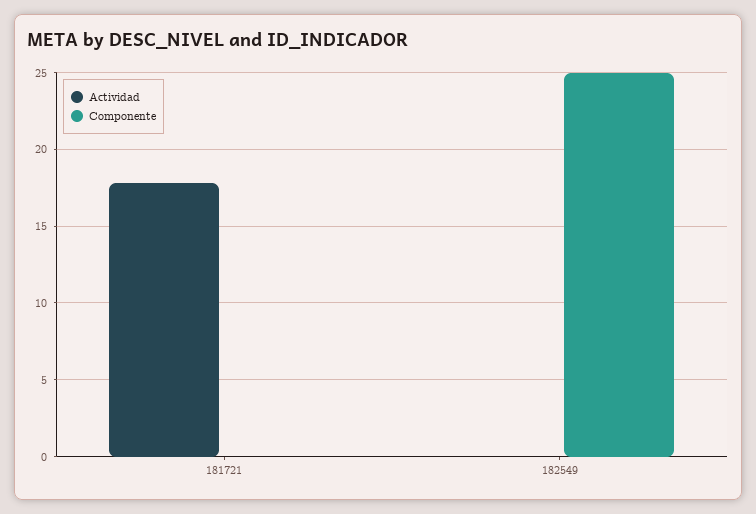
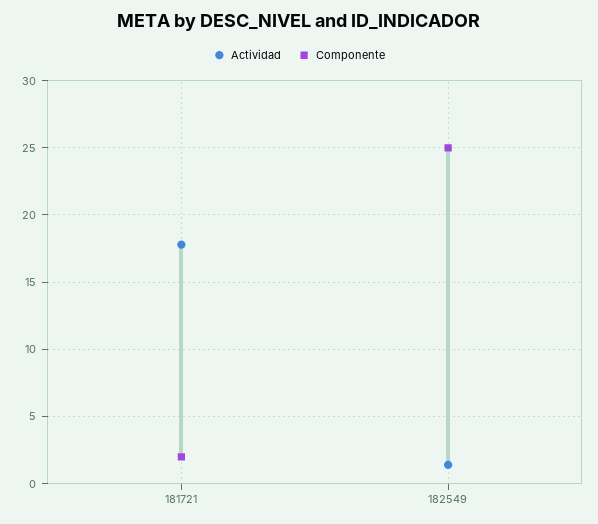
Componente, 181721: 0 -> 2
Actividad, 182549: 0 -> 1.5

